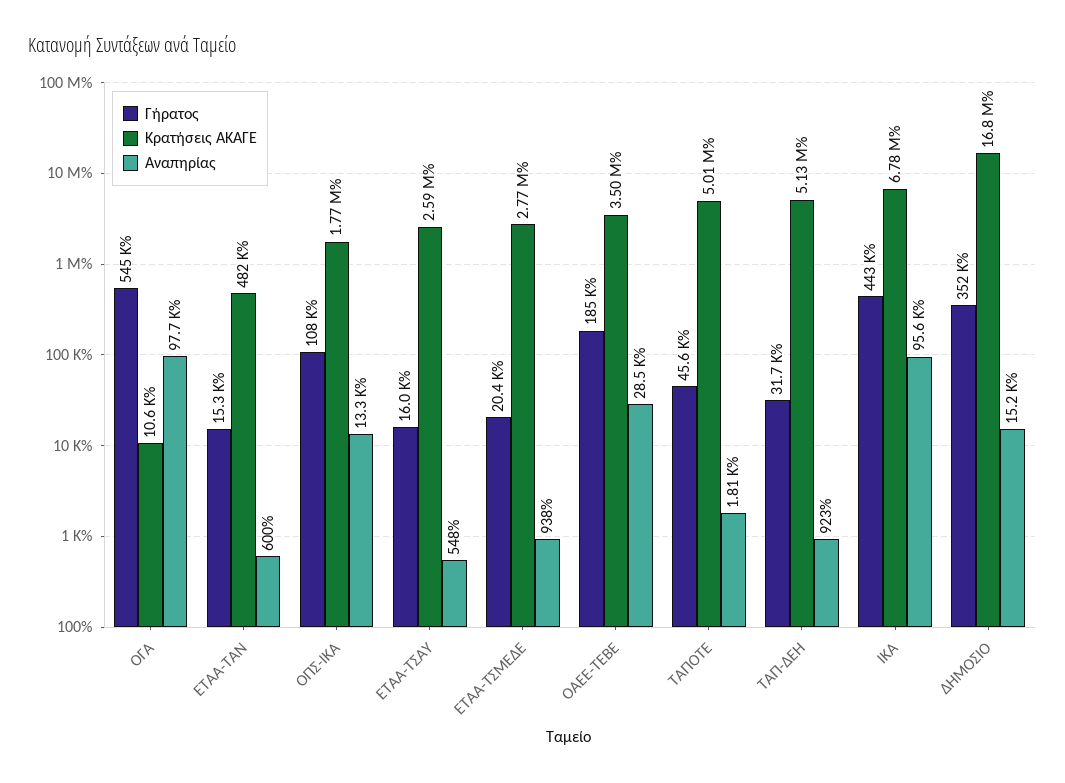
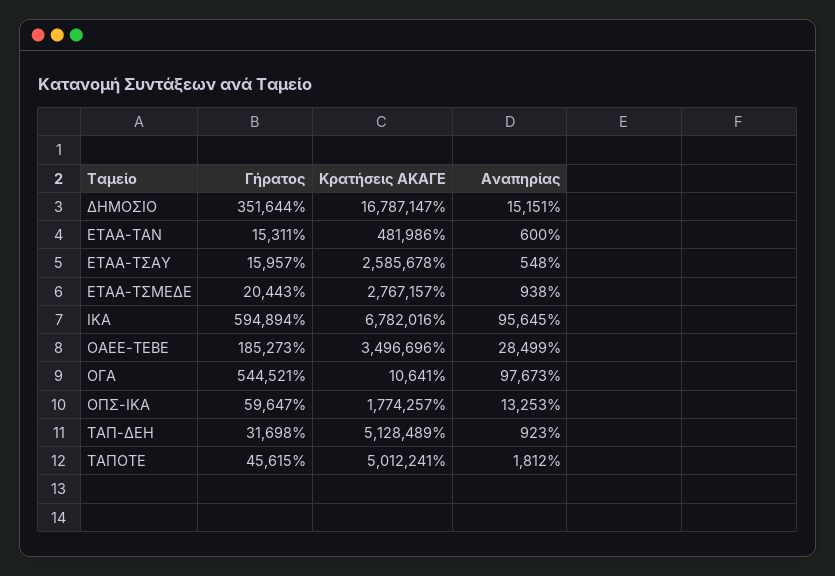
Γήρατος, ΟΠΣ-ΙΚΑ: 108000 -> 59647
Γήρατος, ΙΚΑ: 443000 -> 594894

